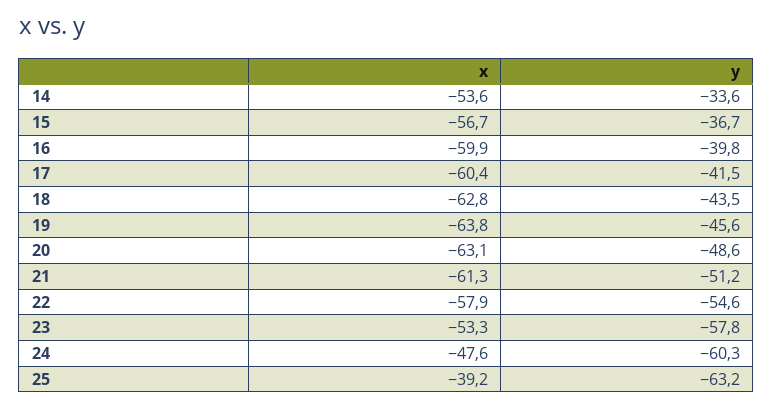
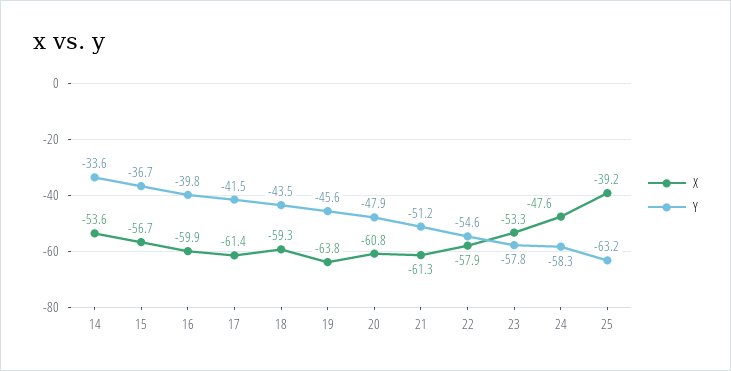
x, 17: -60.4 -> -61.4
x, 18: -62.8 -> -59.3
x, 20: -63.1 -> -60.8
y, 20: -48.6 -> -47.9
y, 24: -60.3 -> -58.3

